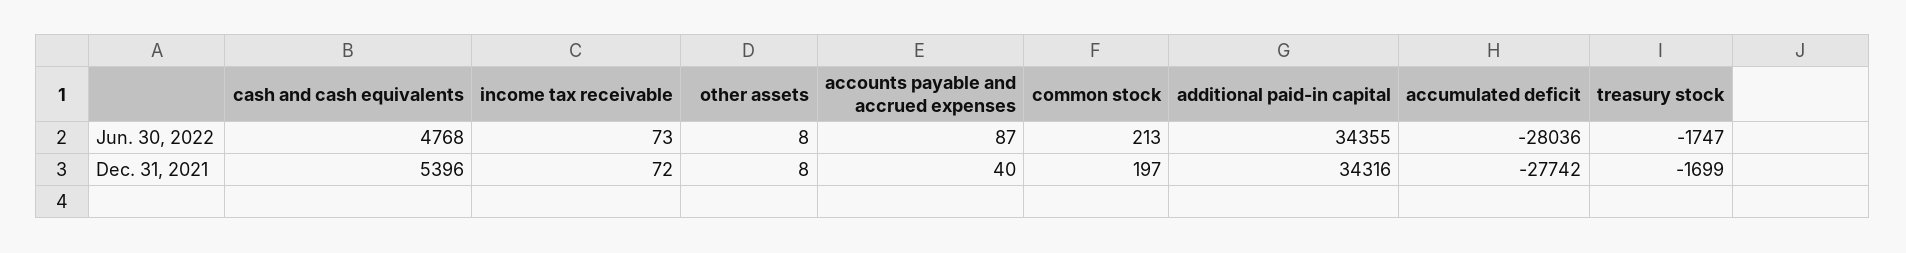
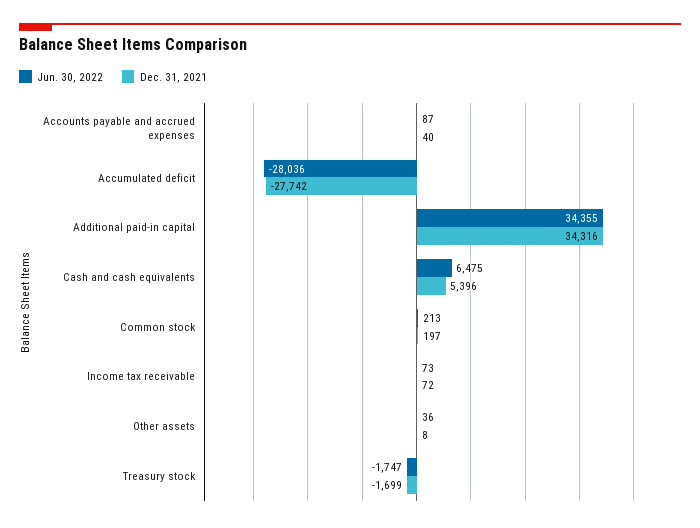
Jun. 30, 2022, cash and cash equivalents: 4768 -> 6475
Jun. 30, 2022, other assets: 8 -> 36

